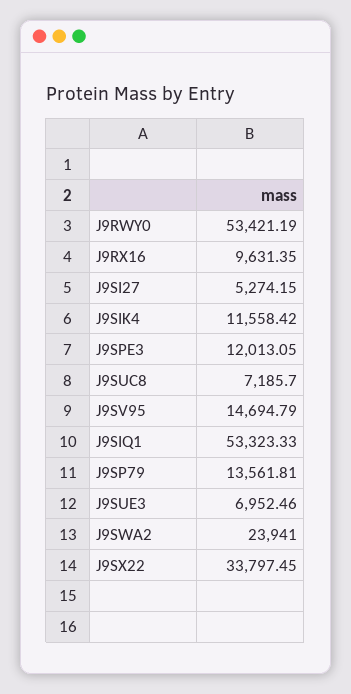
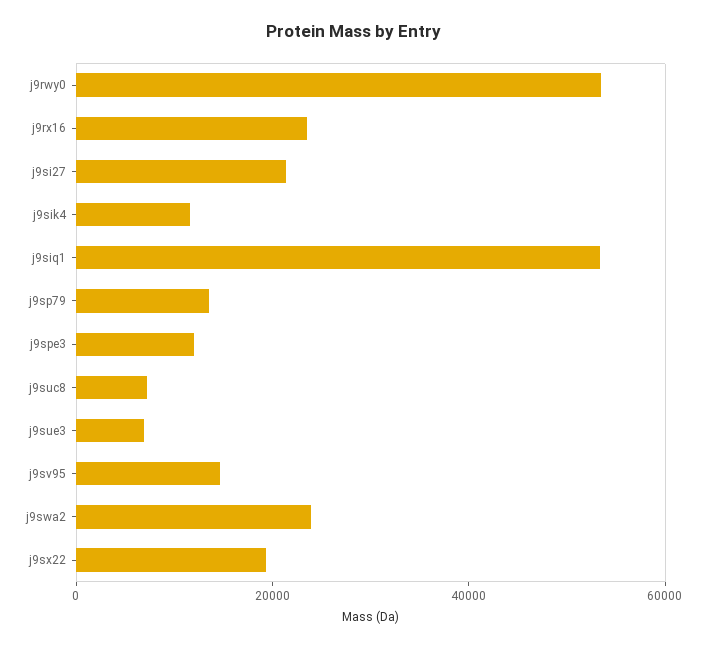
J9RX16: 9631.35 -> 25000
J9SI27: 5274.15 -> 20000
J9SX22: 33797.45 -> 20000

